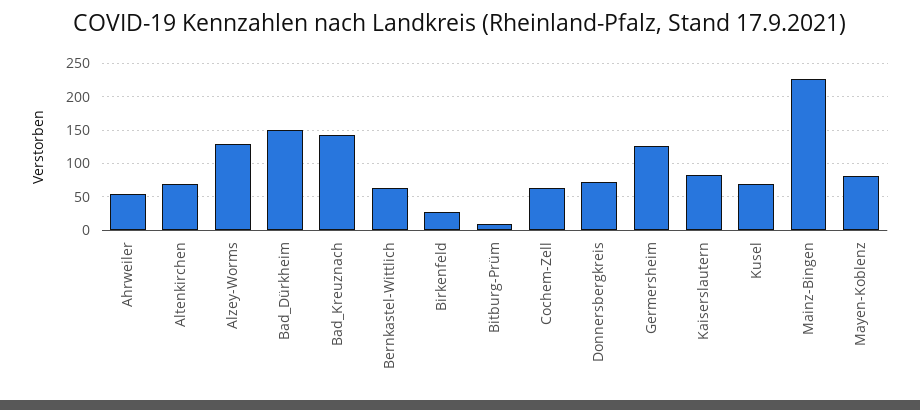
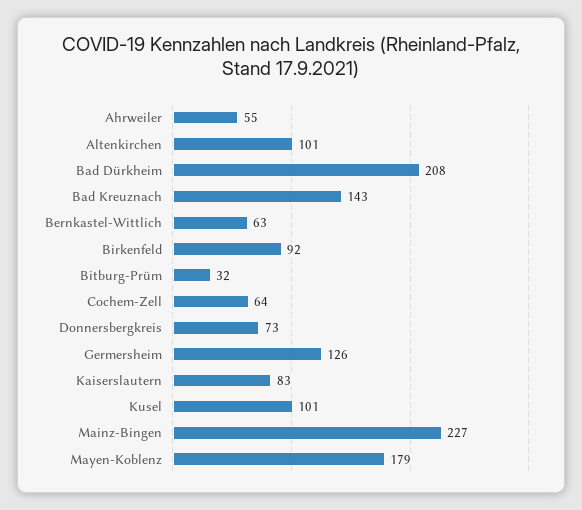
Altenkirchen: 70 -> 101
Alzey-Worms: 130 -> none
Bad_Dürkheim: 150 -> 208
Birkenfeld: 30 -> 92
Bitburg-Prüm: 10 -> 32
Kusel: 70 -> 101
Mayen-Koblenz: 80 -> 179

